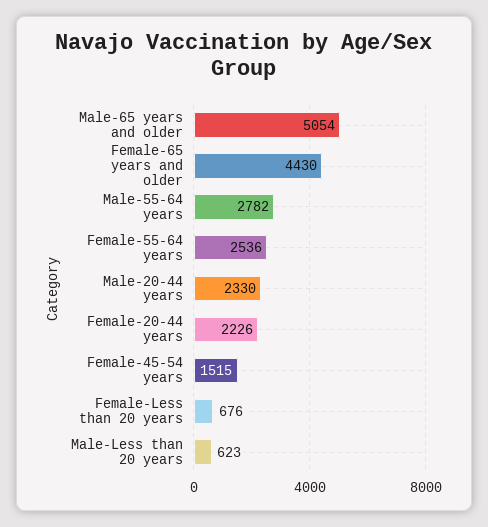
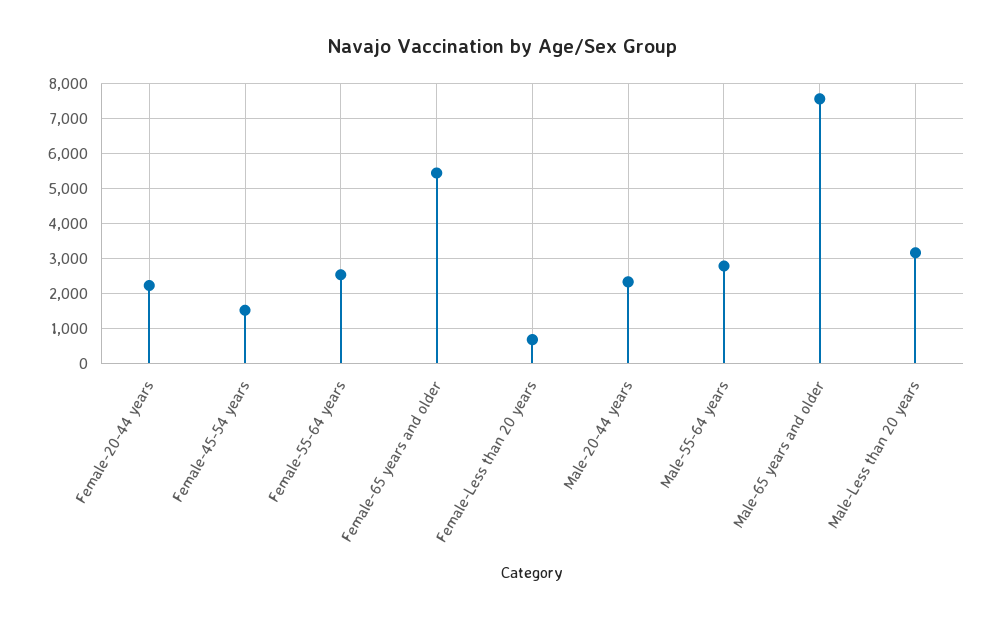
Male-65 years and older: 5054 -> 7600
Female-65 years and older: 4430 -> 5400
Male-Less than 20 years: 623 -> 3200

